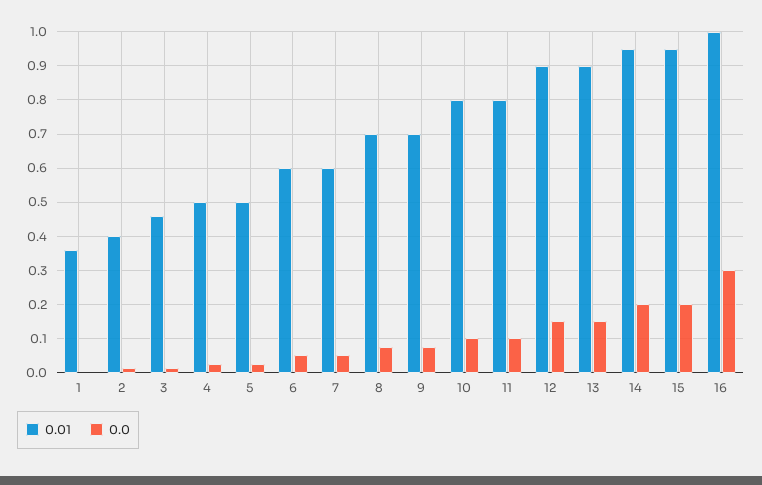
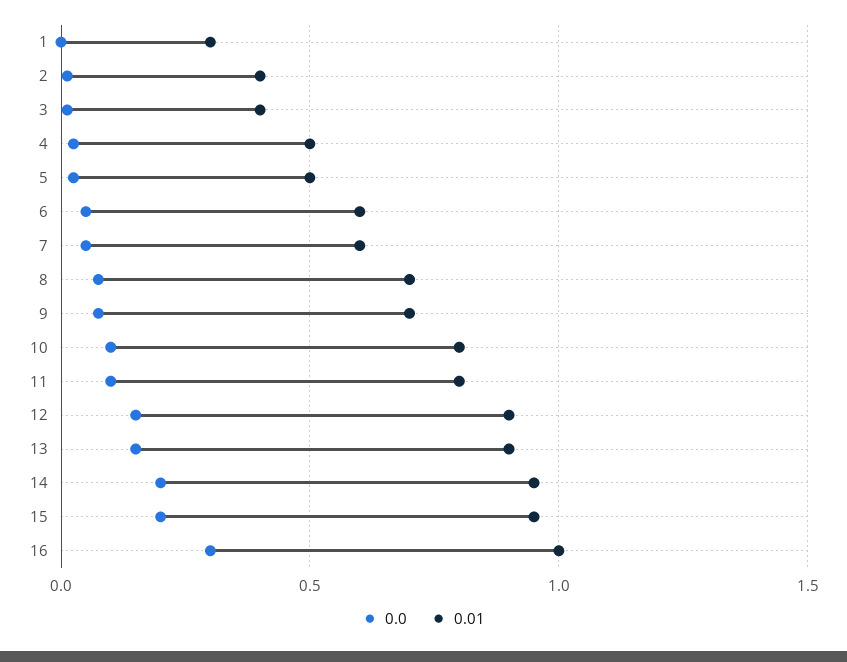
0.01, 1: 0.36 -> 0.3
0.01, 3: 0.46 -> 0.4

